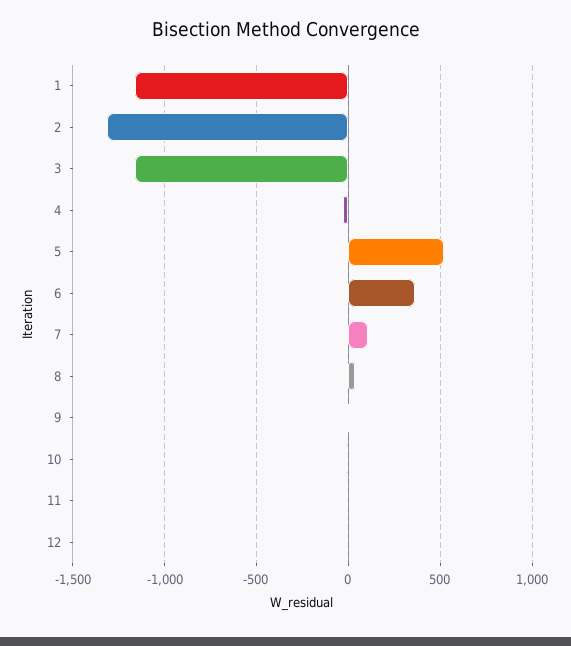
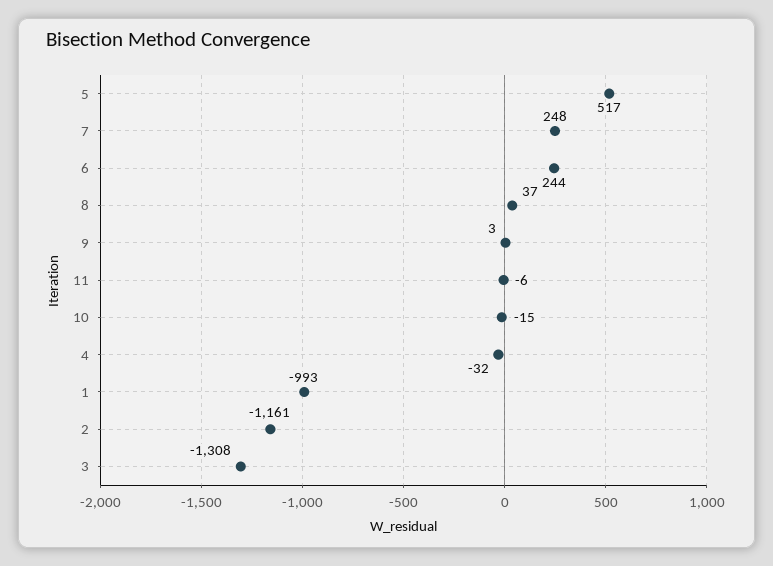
1: -1150 -> -993
2: -1300 -> -1161
3: -1150 -> -1308
6: 350 -> 244
7: 100 -> 248
12: 0 -> none

